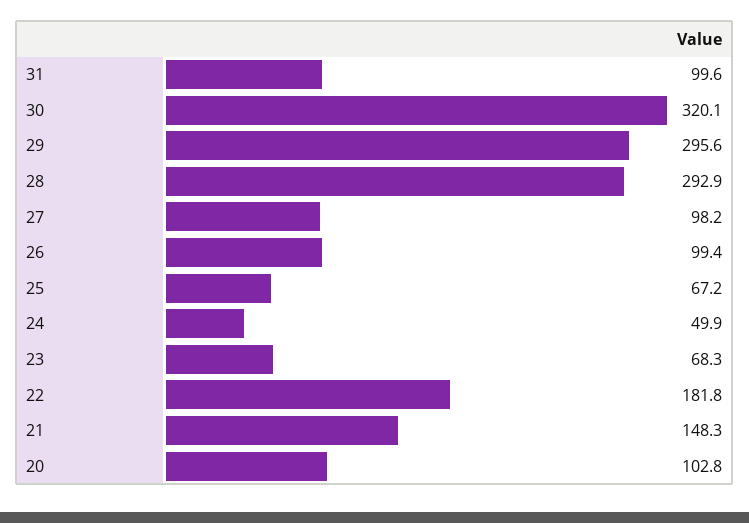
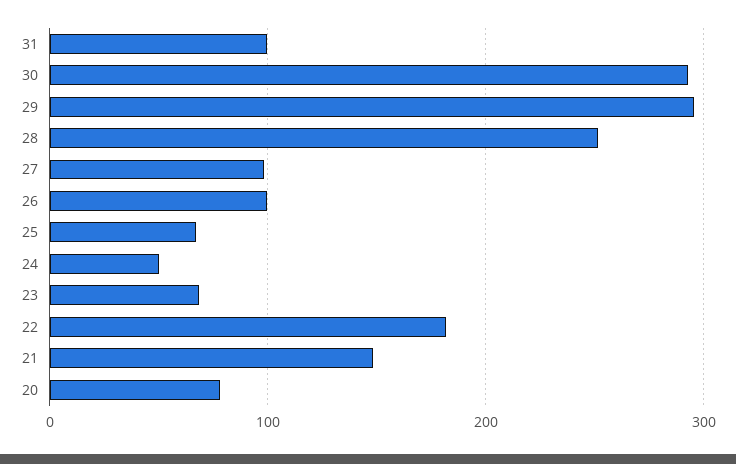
30: 320.1 -> 290
28: 292.9 -> 250
20: 102.8 -> 80

